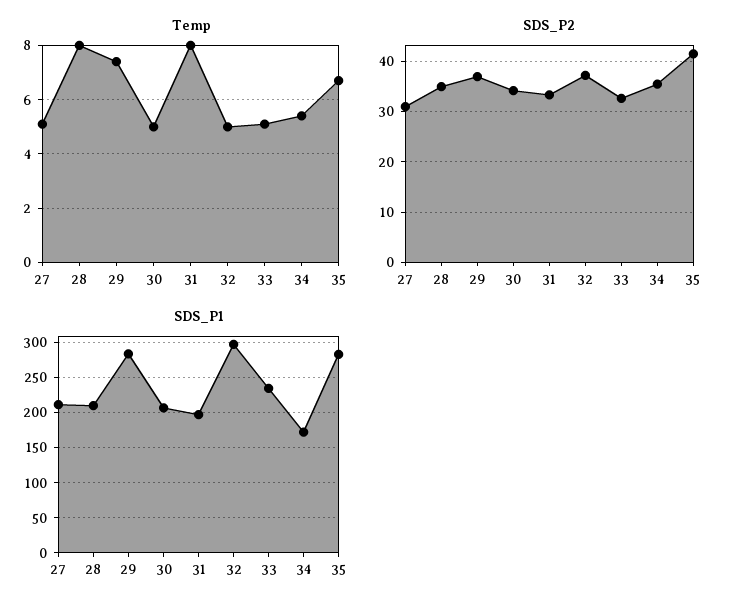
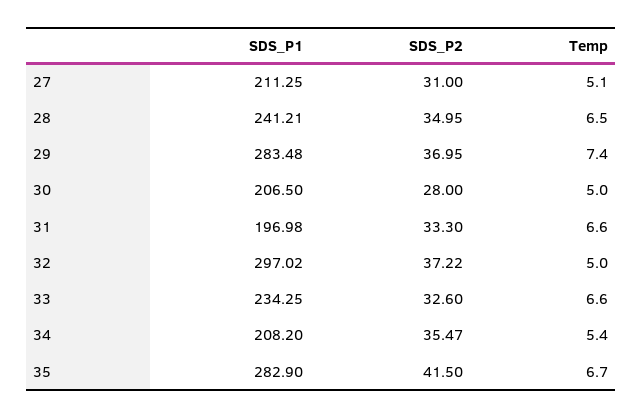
Temp, 28: 8 -> 6.5
Temp, 31: 8 -> 6.6
Temp, 33: 5 -> 6.6
SDS_P2, 30: 34 -> 28
SDS_P1, 28: 210 -> 241.21
SDS_P1, 34: 170 -> 208.2

